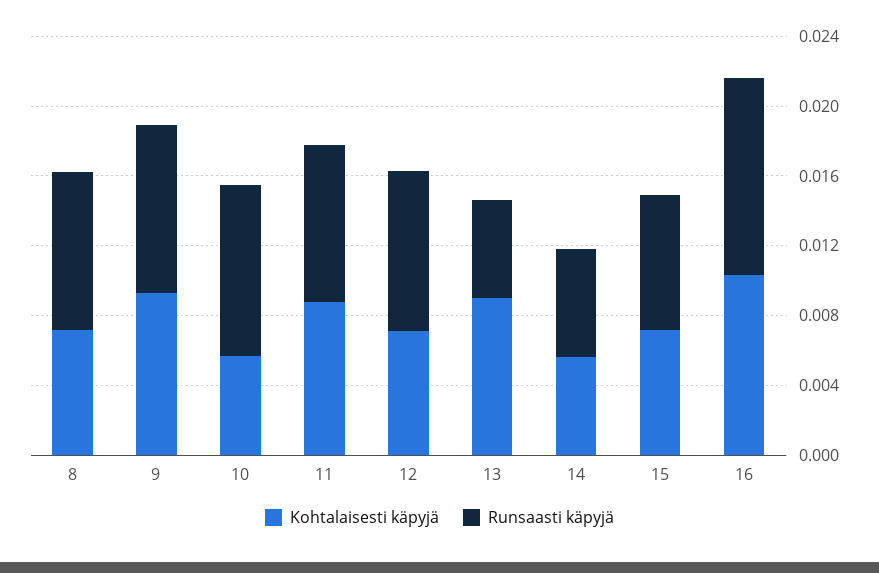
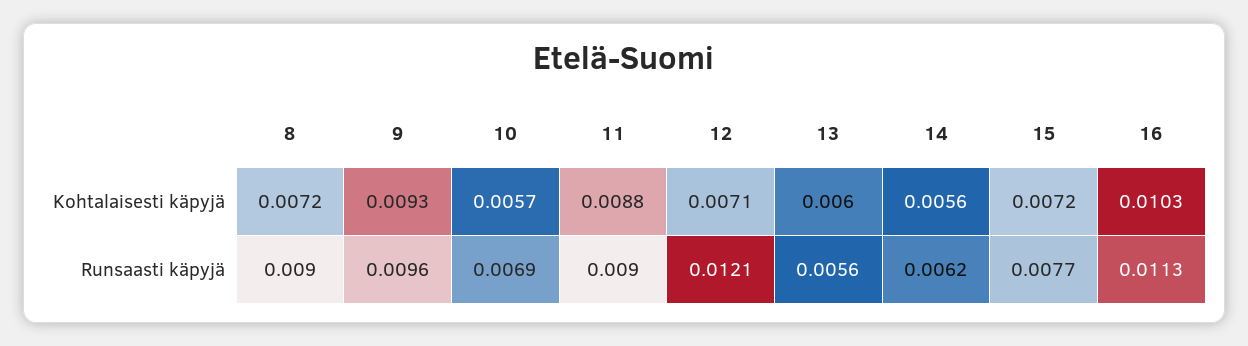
Runsaasti käpyjä, 10: 0.01 -> 0.0069
Runsaasti käpyjä, 12: 0.009 -> 0.0121
Kohtalaisesti käpyjä, 13: 0.009 -> 0.006

